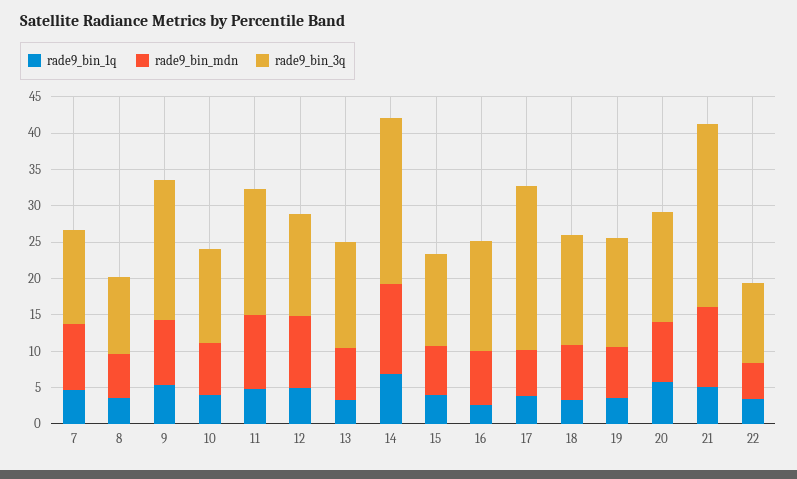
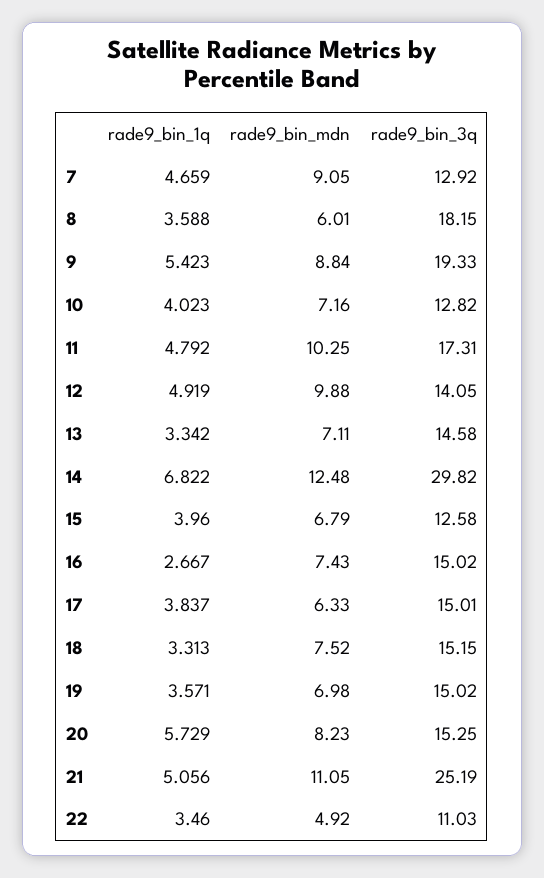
rade9_bin_3q, 8: 10 -> 18.15
rade9_bin_3q, 14: 22.5 -> 29.82
rade9_bin_3q, 17: 22.5 -> 15.01

